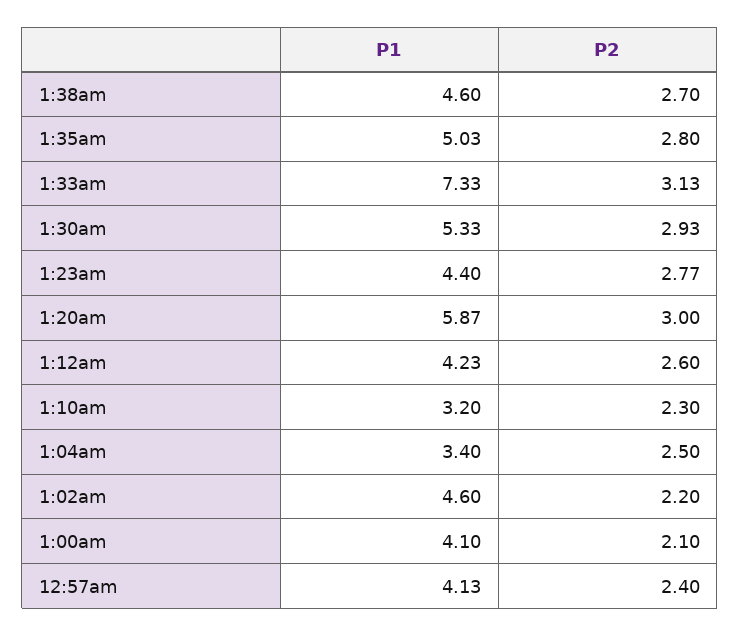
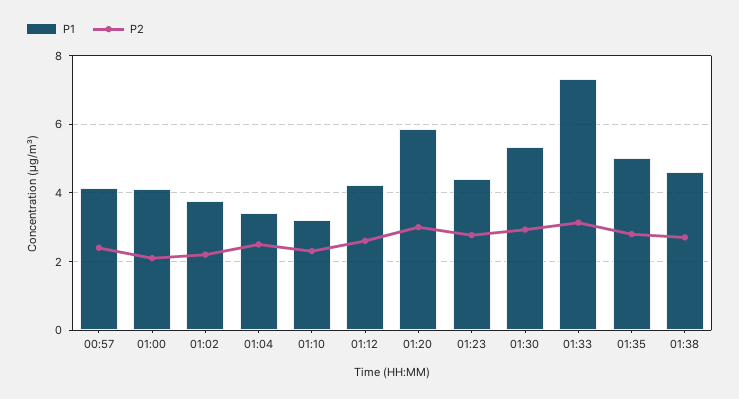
P1, 1:02am: 4.6 -> 3.8

